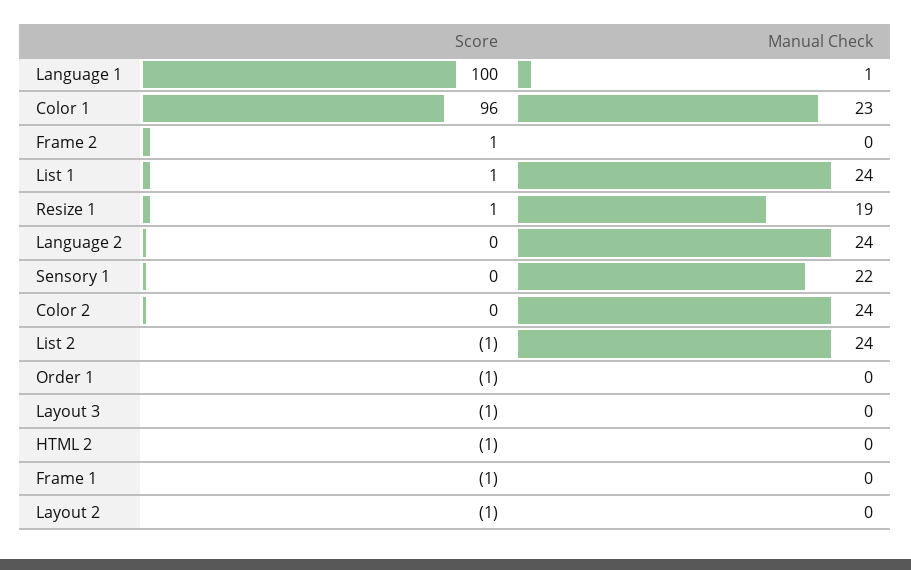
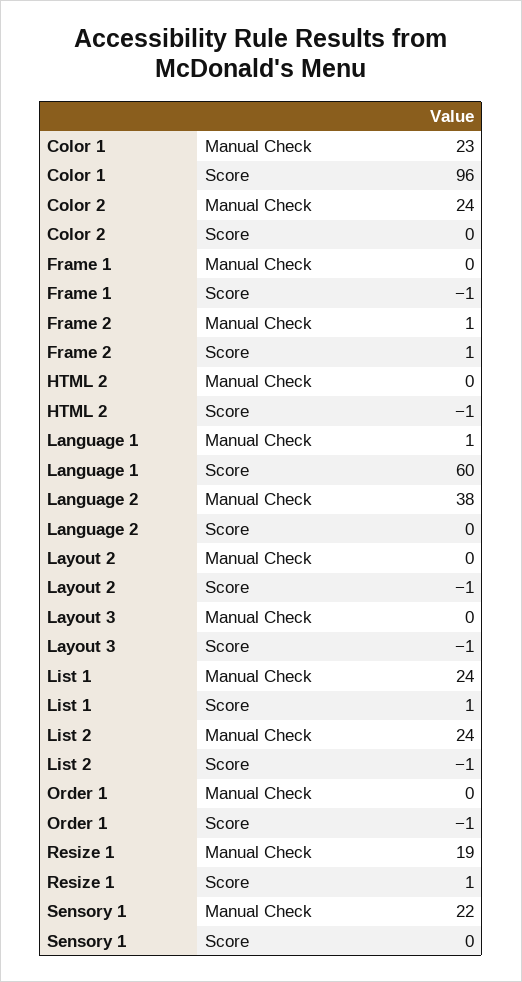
Score, Language 1: 100 -> 60
Manual Check, Frame 2: 0 -> 1
Manual Check, Language 2: 24 -> 38

